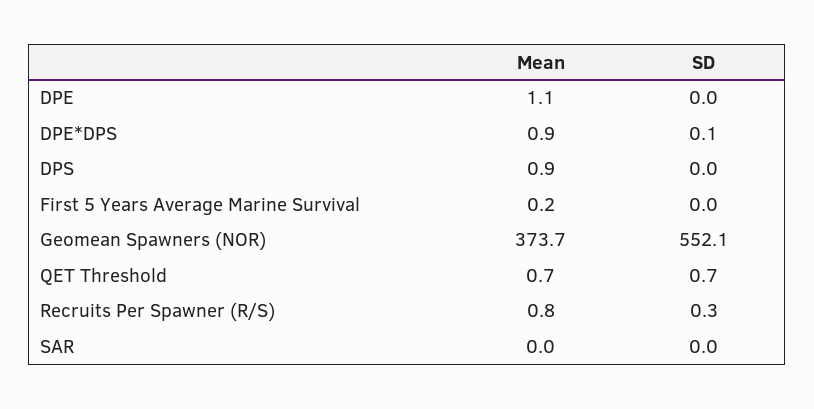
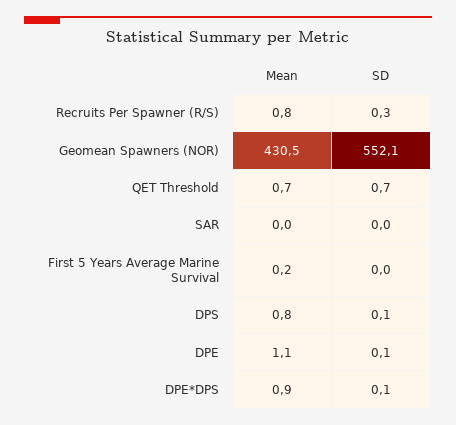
SD, DPE: 0 -> 0.1
Mean, DPS: 0.9 -> 0.8
SD, DPS: 0 -> 0.1
Mean, Geomean Spawners (NOR): 373.7 -> 430.5

